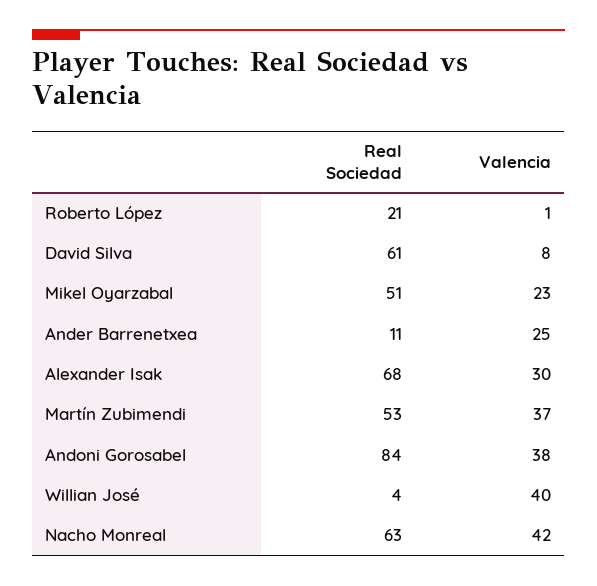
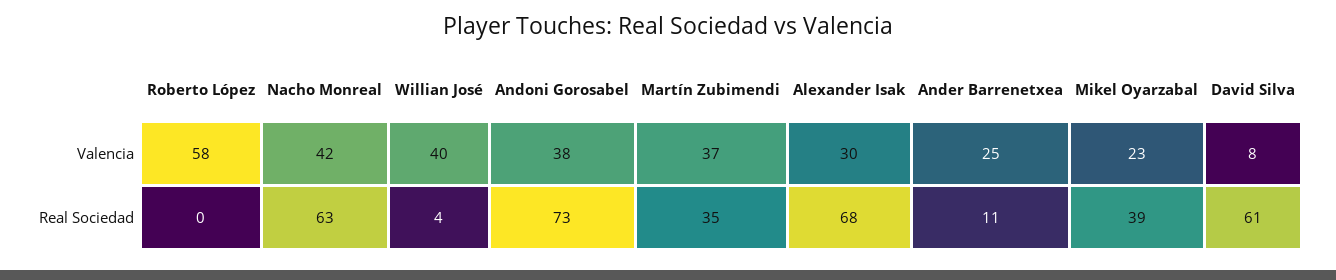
Real Sociedad, Roberto López: 21 -> 0
Valencia, Roberto López: 1 -> 58
Real Sociedad, Mikel Oyarzabal: 51 -> 39
Real Sociedad, Martín Zubimendi: 53 -> 35
Real Sociedad, Andoni Gorosabel: 84 -> 73

